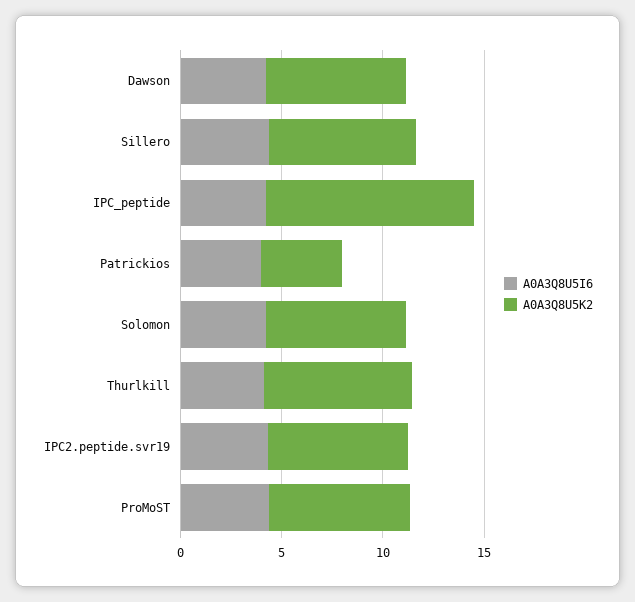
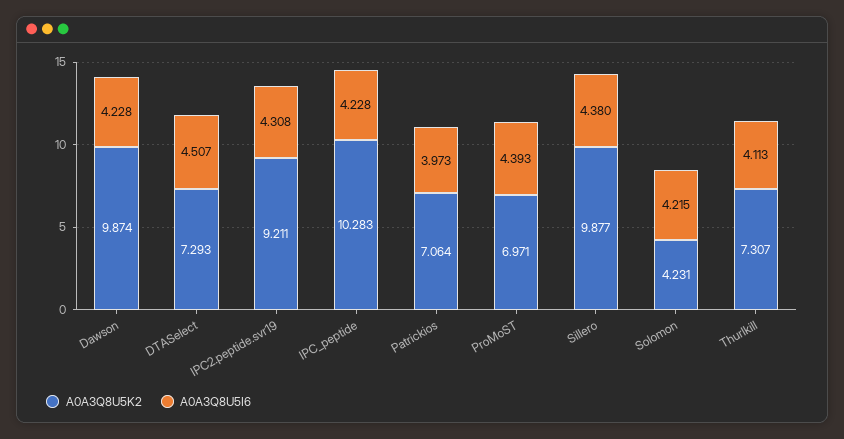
A0A3Q8U5K2, Dawson: 7 -> 9.874
A0A3Q8U5K2, Sillero: 7 -> 9.877
A0A3Q8U5K2, Patrickios: 4 -> 7.064
A0A3Q8U5K2, Solomon: 7 -> 4.231
A0A3Q8U5K2, IPC2.peptide.svr19: 7 -> 9.211
A0A3Q8U5K2, DTASelect: none -> 7.293
A0A3Q8U5I6, DTASelect: none -> 4.507

